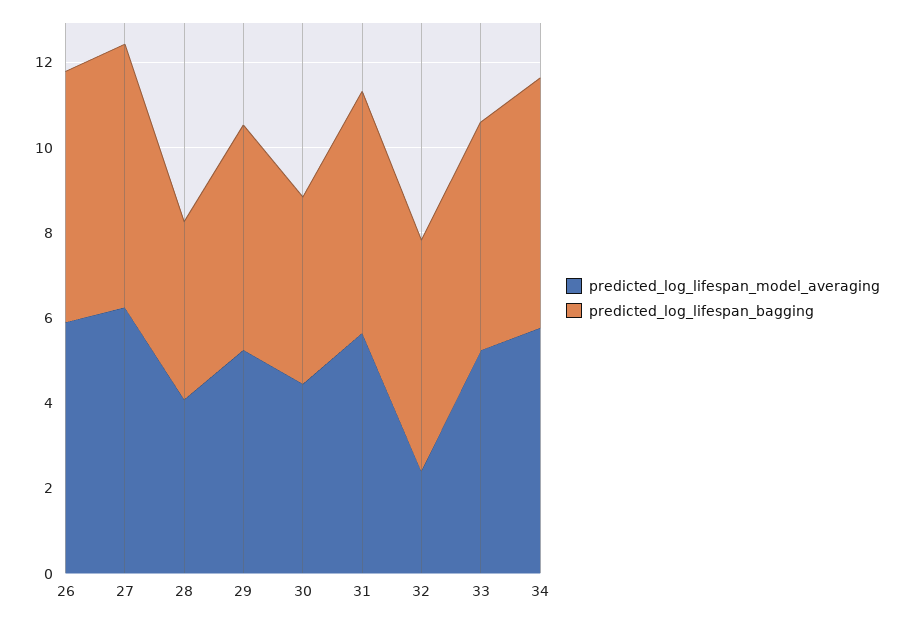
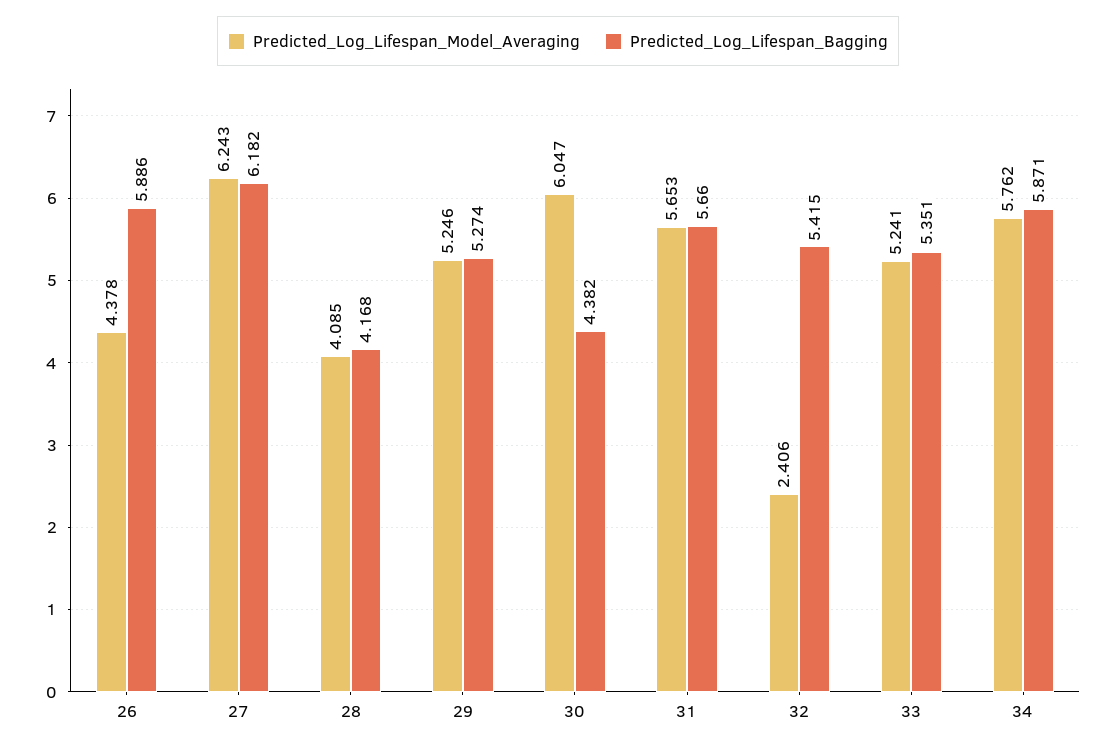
predicted_log_lifespan_model_averaging, 26: 6 -> 4.378
predicted_log_lifespan_model_averaging, 30: 4.5 -> 6.047

